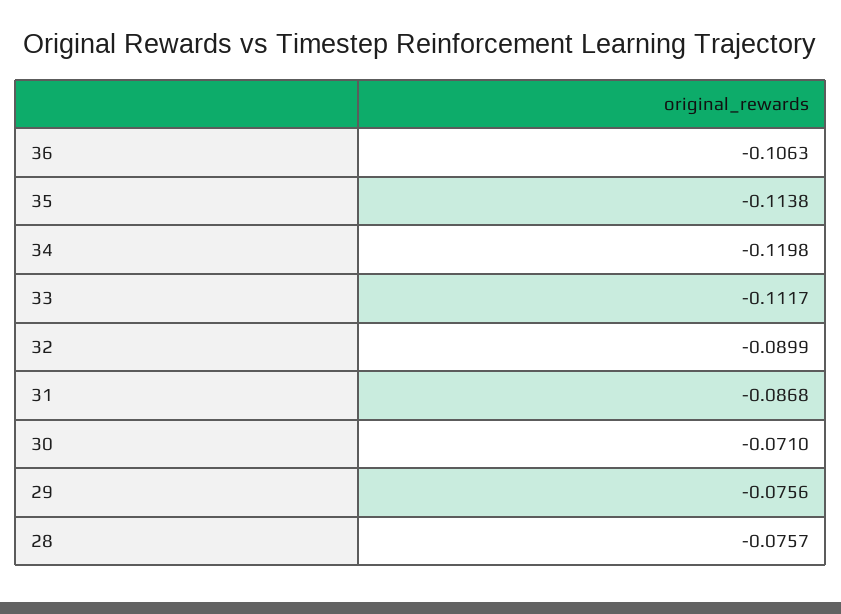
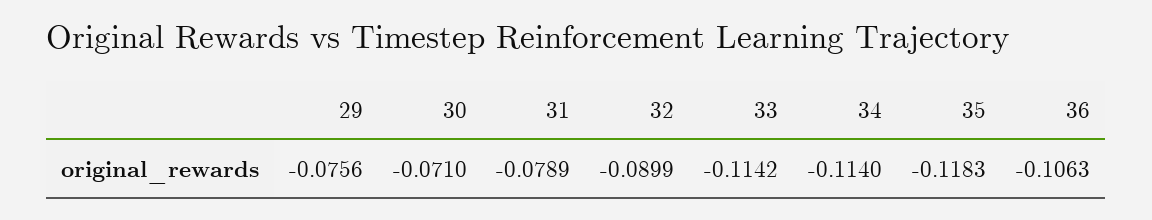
35: -0.1138 -> -0.1183
34: -0.1198 -> -0.114
33: -0.1117 -> -0.1142
31: -0.0868 -> -0.0789
28: -0.0757 -> none

